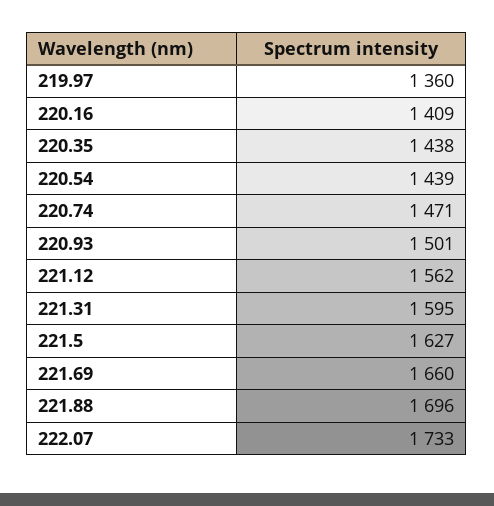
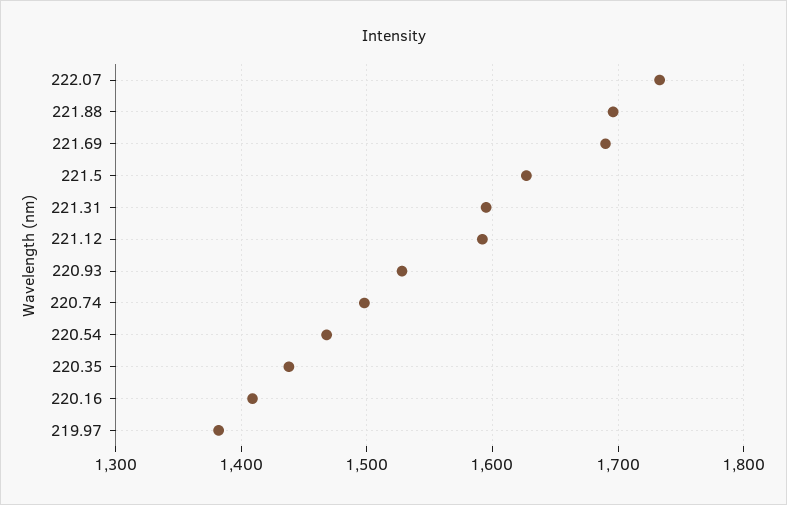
219.97: 1360 -> 1380
220.54: 1439 -> 1470
220.74: 1471 -> 1500
220.93: 1501 -> 1530
221.12: 1562 -> 1590
221.69: 1660 -> 1690

